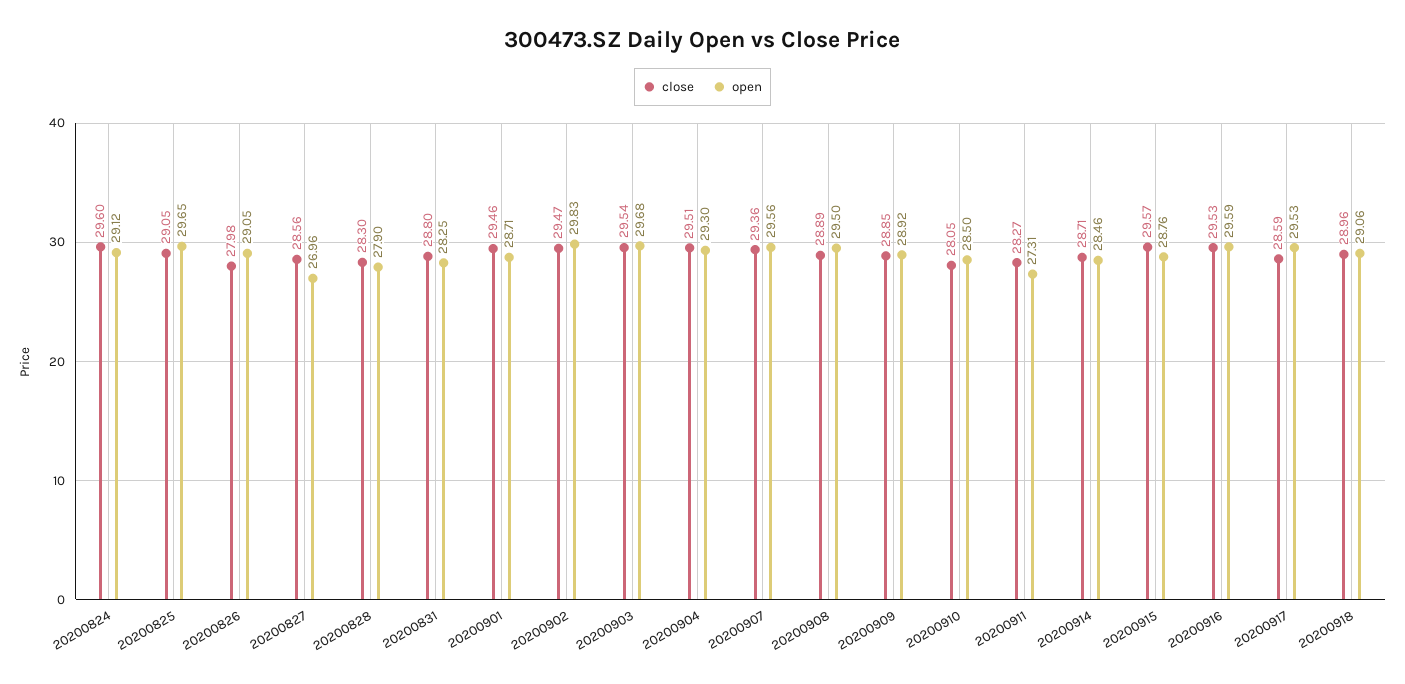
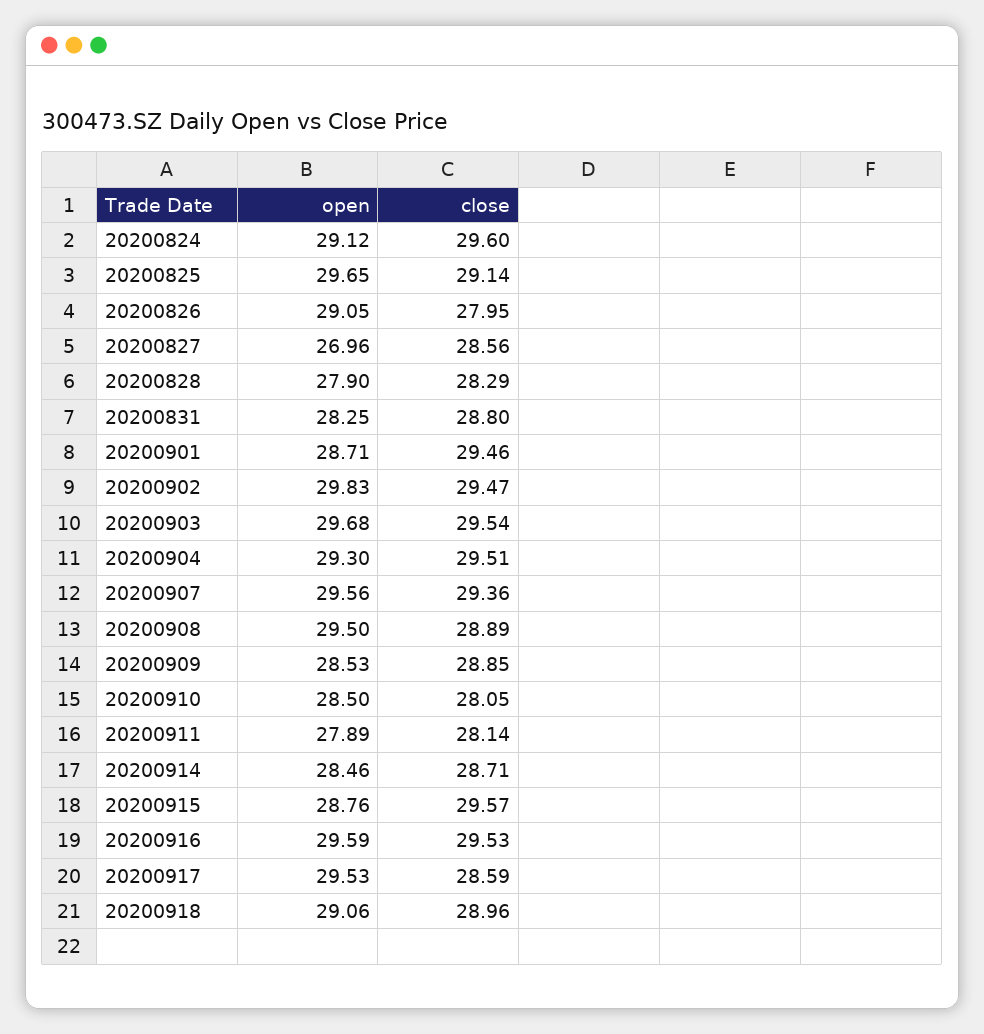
close, 20200825: 29.05 -> 29.14
close, 20200826: 27.98 -> 27.95
close, 20200828: 28.3 -> 28.29
open, 20200909: 28.92 -> 28.53
close, 20200911: 28.27 -> 28.14
open, 20200911: 27.31 -> 27.89

